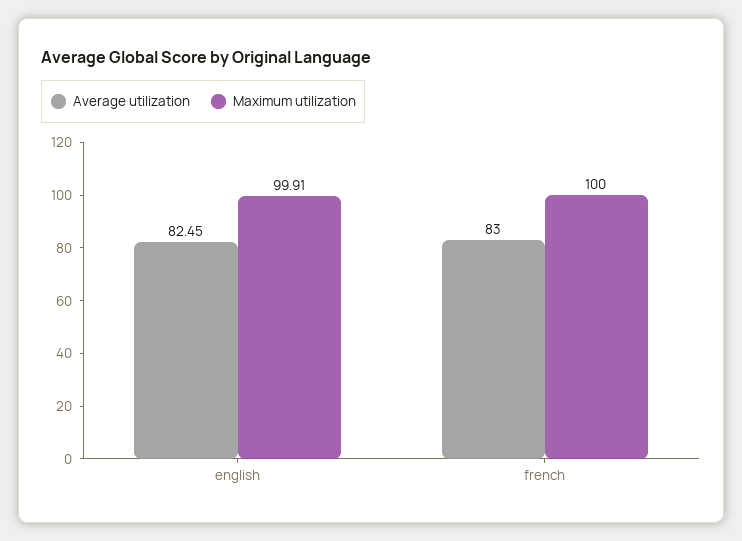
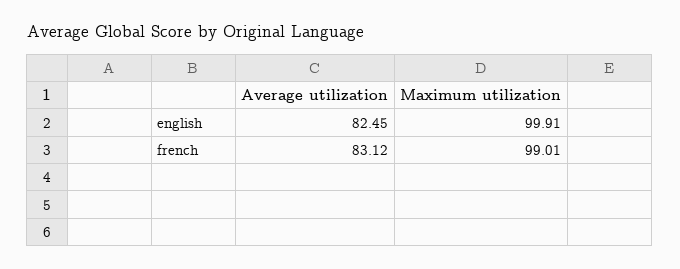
Average utilization, french: 83 -> 83.12
Maximum utilization, french: 100 -> 99.01

